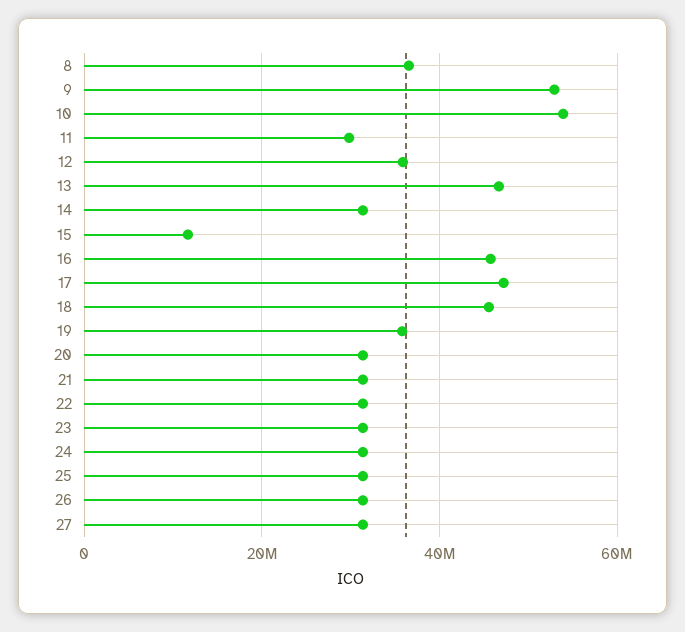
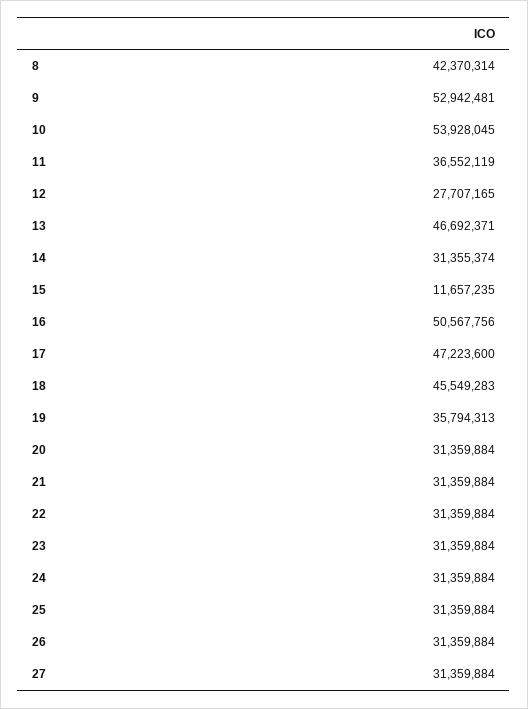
8: 36000000 -> 42370314
11: 30000000 -> 36552119
12: 36000000 -> 27707165
16: 46000000 -> 50567756

